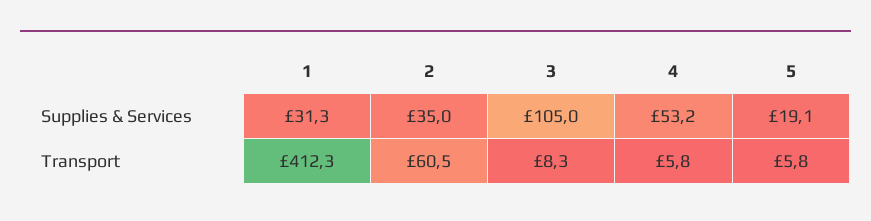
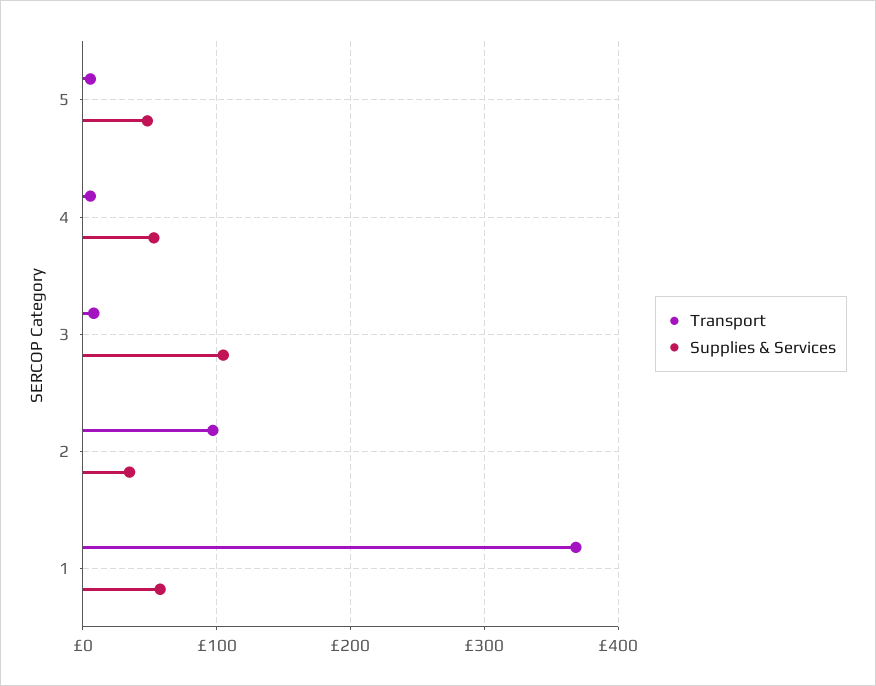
Supplies & Services, 1: 31.3 -> 60
Supplies & Services, 5: 19.1 -> 50
Transport, 1: 412.3 -> 370
Transport, 2: 60.5 -> 100

